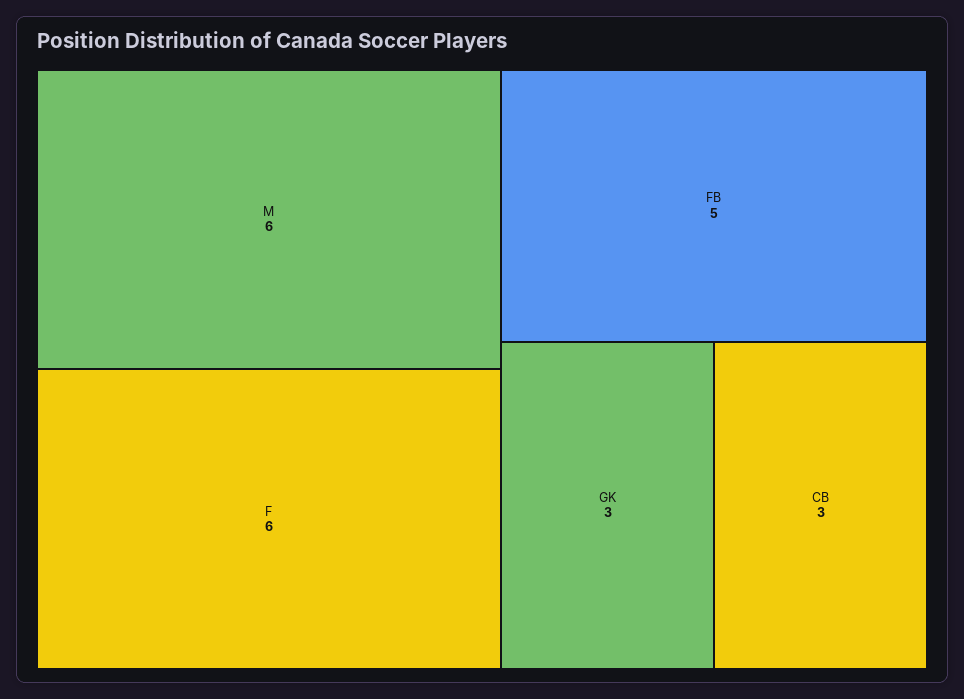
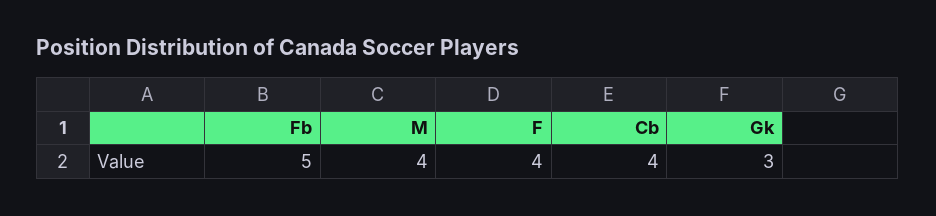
M: 6 -> 4
F: 6 -> 4
CB: 3 -> 4

